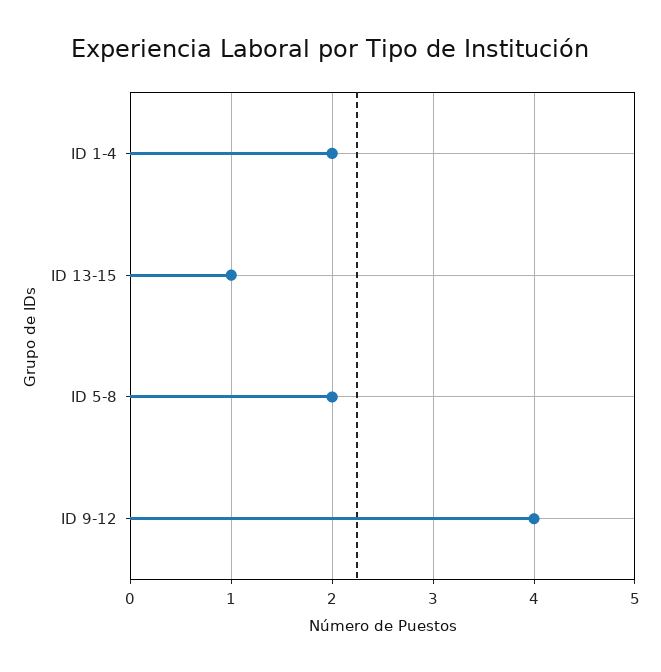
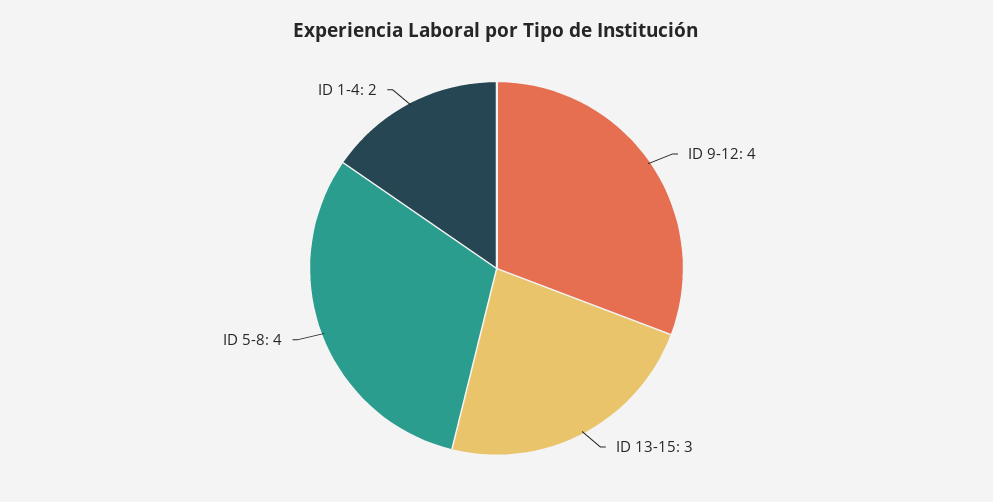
ID 13-15: 1 -> 3
ID 5-8: 2 -> 4

